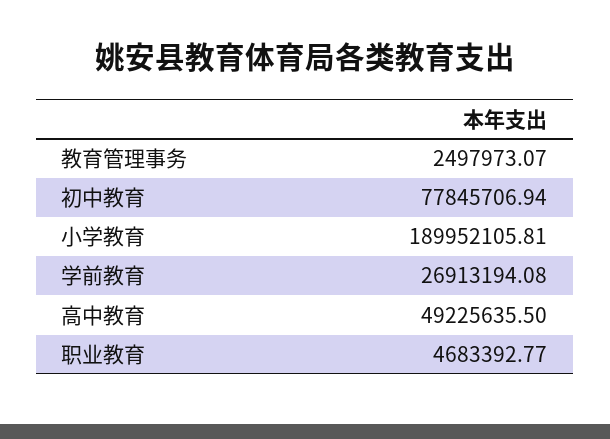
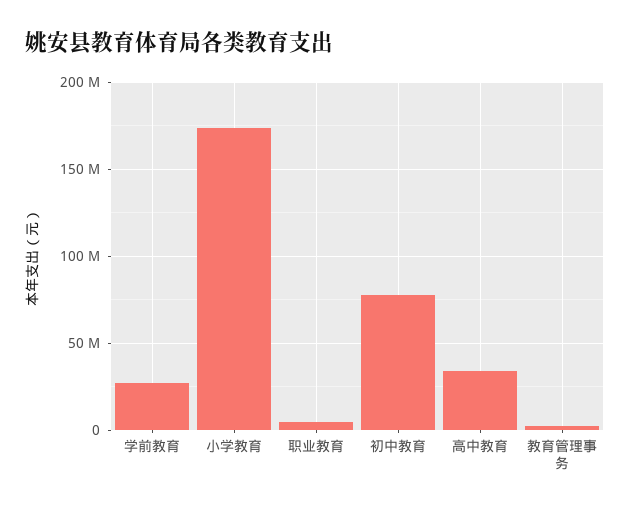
小学教育: 189952105.81 -> 175000000
高中教育: 49225635.5 -> 35000000

